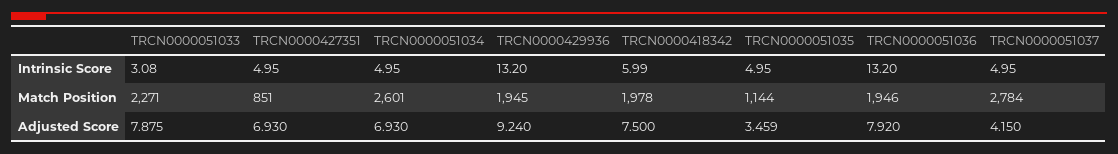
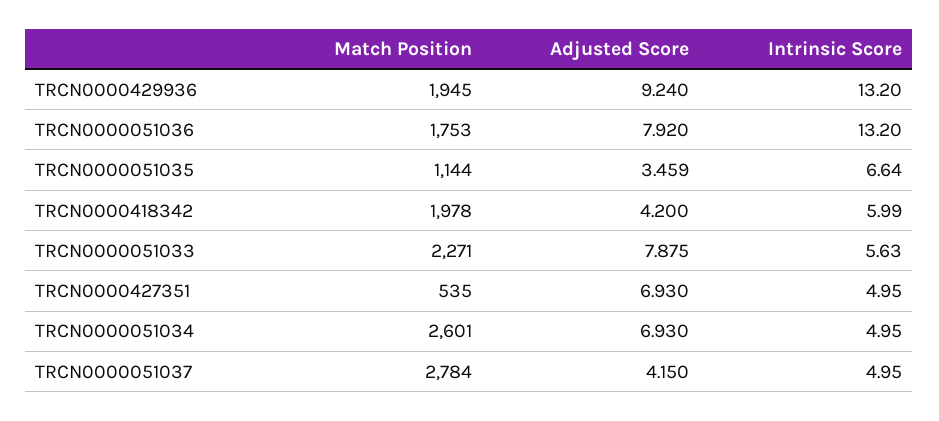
TRCN0000051033, Intrinsic Score: 3.08 -> 5.63
TRCN0000051035, Intrinsic Score: 4.95 -> 6.64
TRCN0000427351, Match Position: 851 -> 535
TRCN0000051036, Match Position: 1946 -> 1753
TRCN0000418342, Adjusted Score: 7.5 -> 4.2

